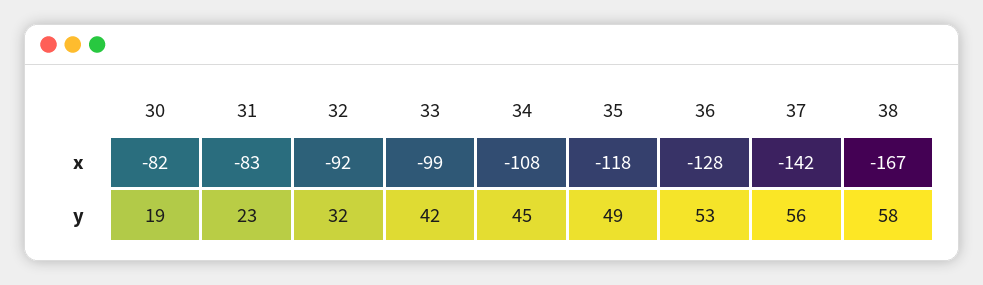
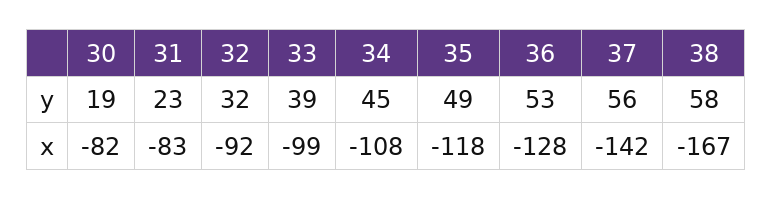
33, y: 42 -> 39

